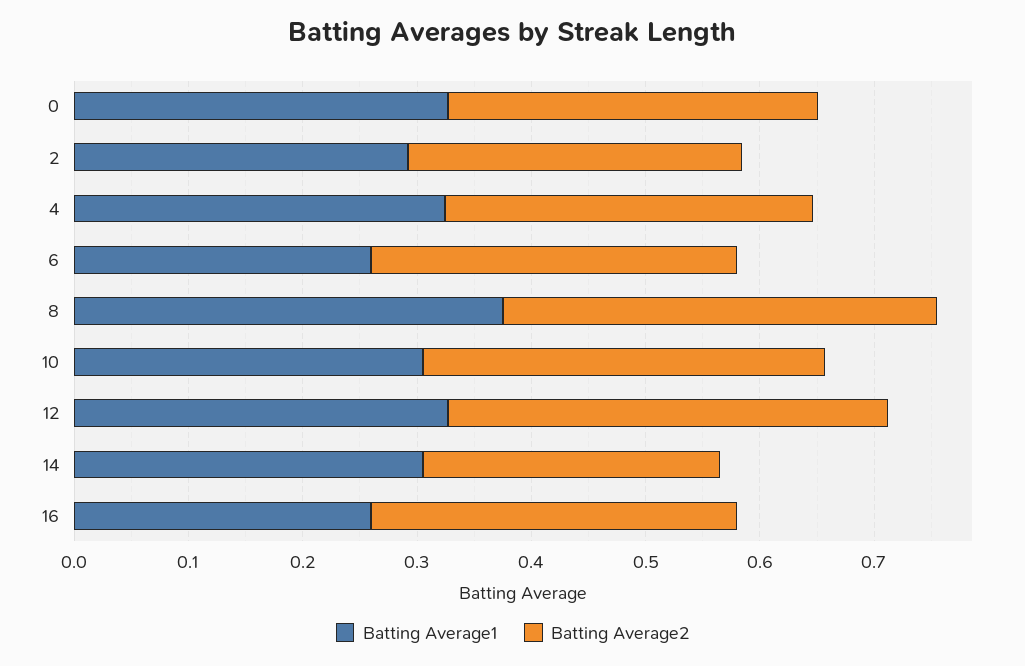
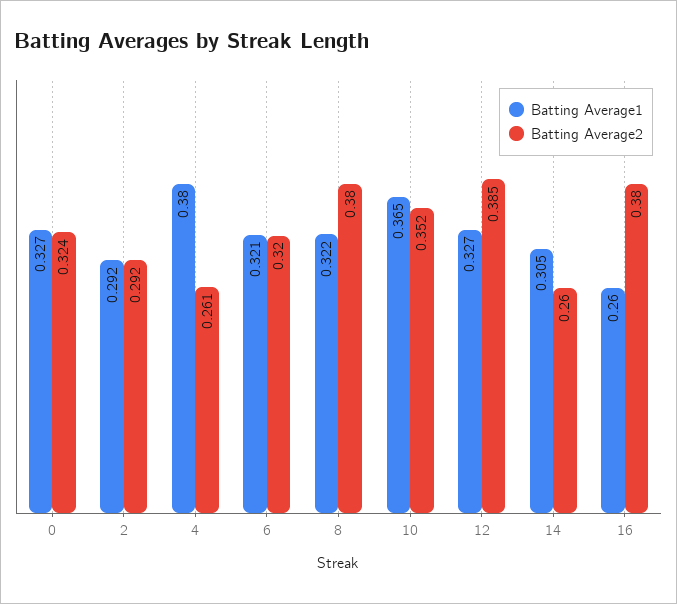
Batting Average1, 4: 0.32 -> 0.38
Batting Average2, 4: 0.32 -> 0.261
Batting Average1, 6: 0.26 -> 0.321
Batting Average1, 8: 0.38 -> 0.322
Batting Average1, 10: 0.3 -> 0.365
Batting Average2, 16: 0.32 -> 0.38

